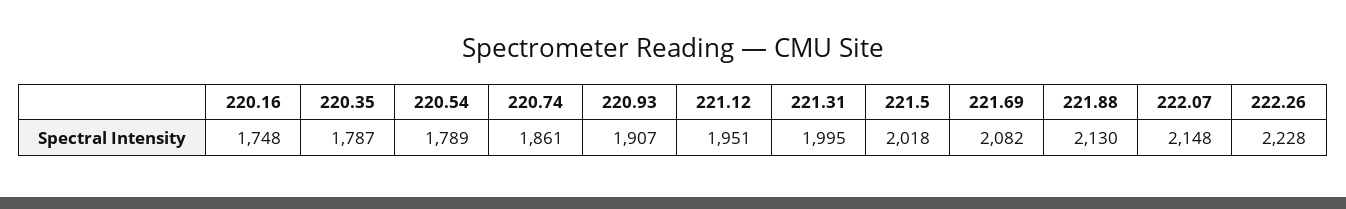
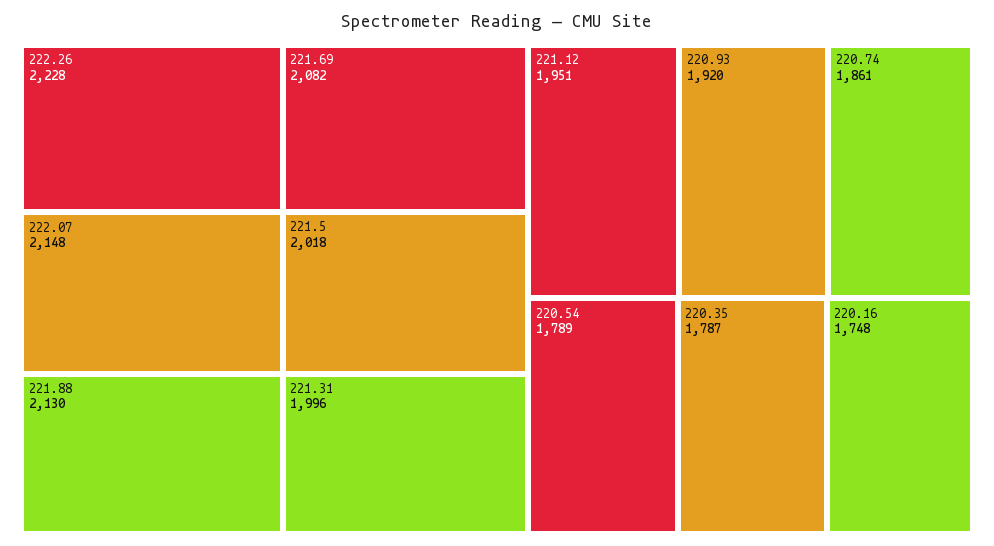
220.93: 1907 -> 1920
221.31: 1995 -> 1996

